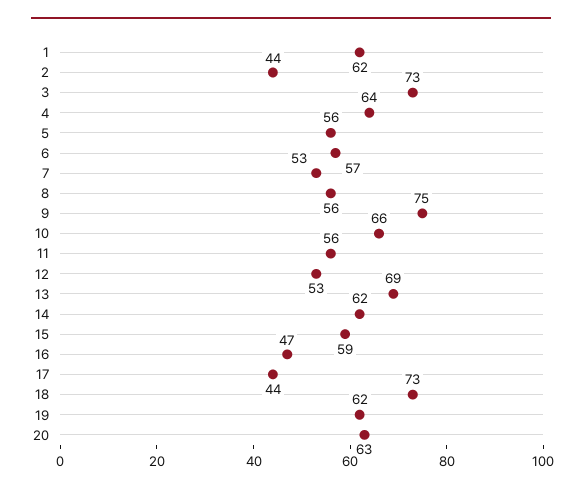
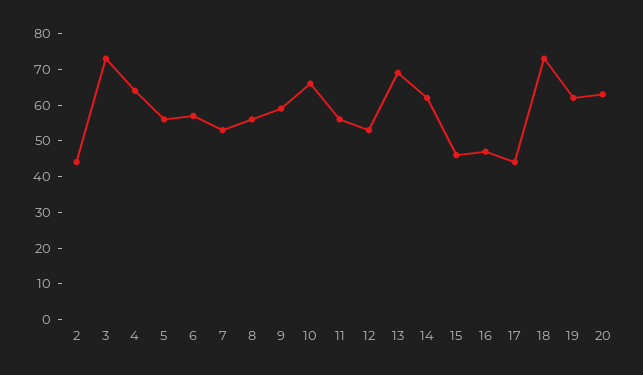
1: 62 -> none
9: 75 -> 60
15: 59 -> 45

